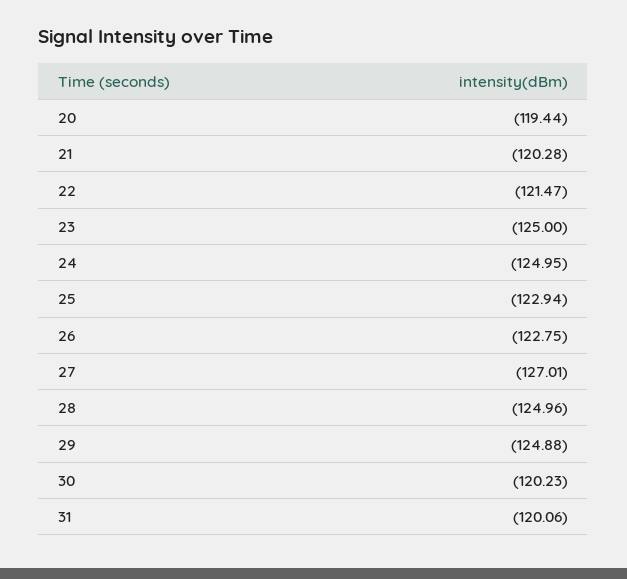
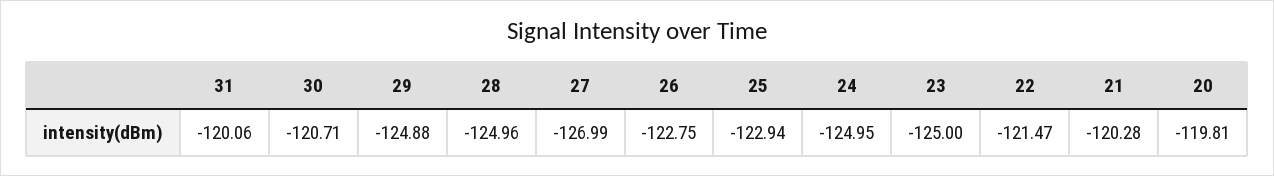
20: -119.44 -> -119.81
27: -127.01 -> -126.99
30: -120.23 -> -120.71

